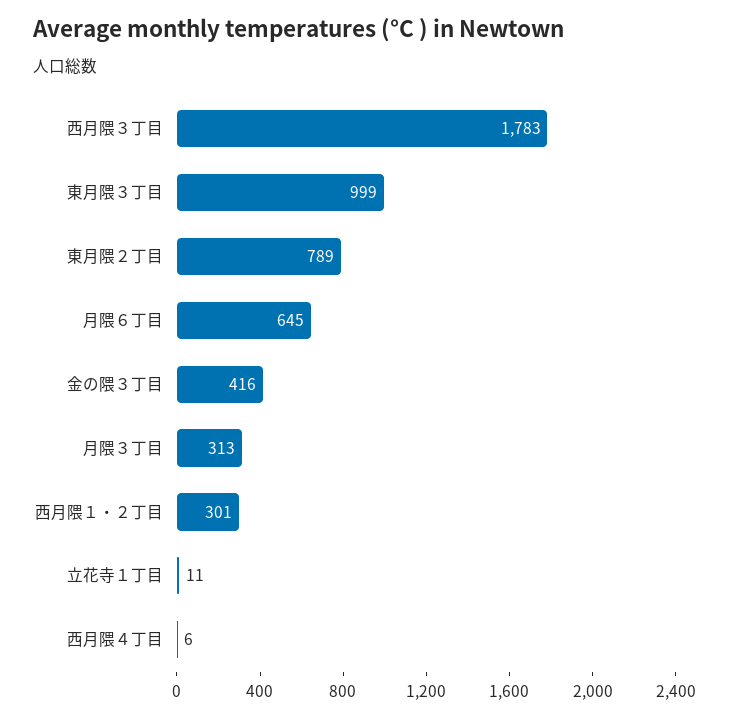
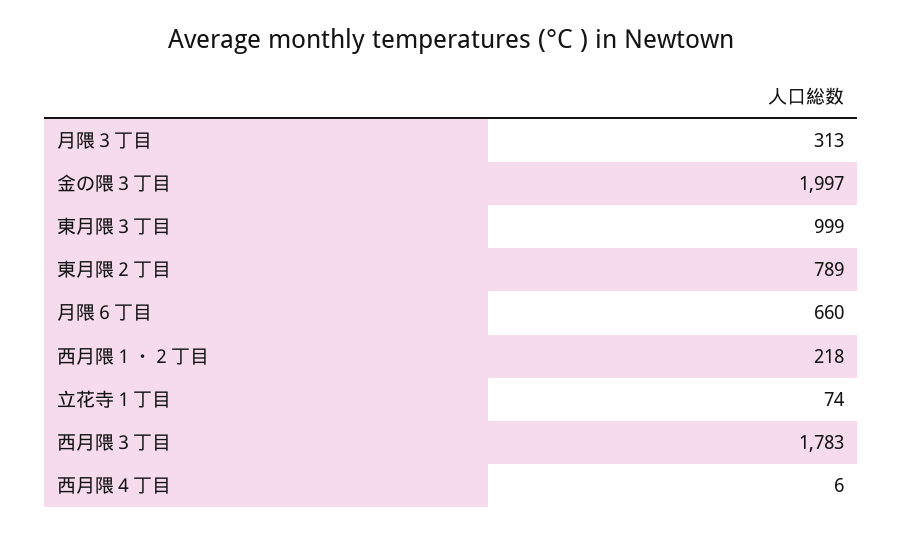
月隈６丁目: 645 -> 660
金の隈３丁目: 416 -> 1997
西月隈１・２丁目: 301 -> 218
立花寺１丁目: 11 -> 74

